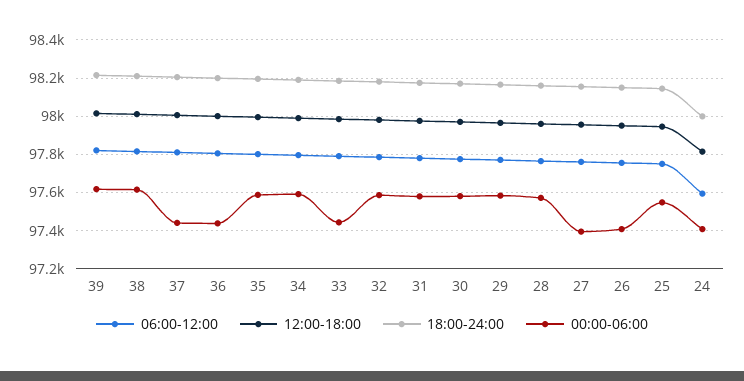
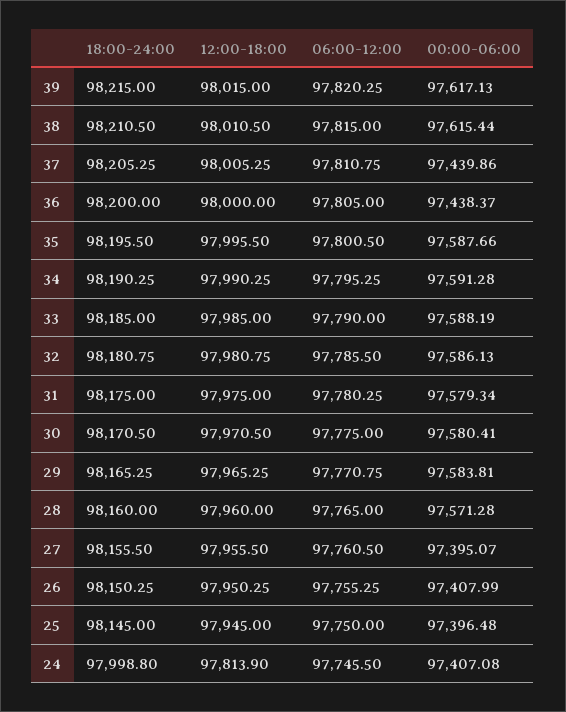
00:00-06:00, 33: 97450 -> 97588.19
00:00-06:00, 25: 97550 -> 97396.48
06:00-12:00, 24: 97600 -> 97745.5

